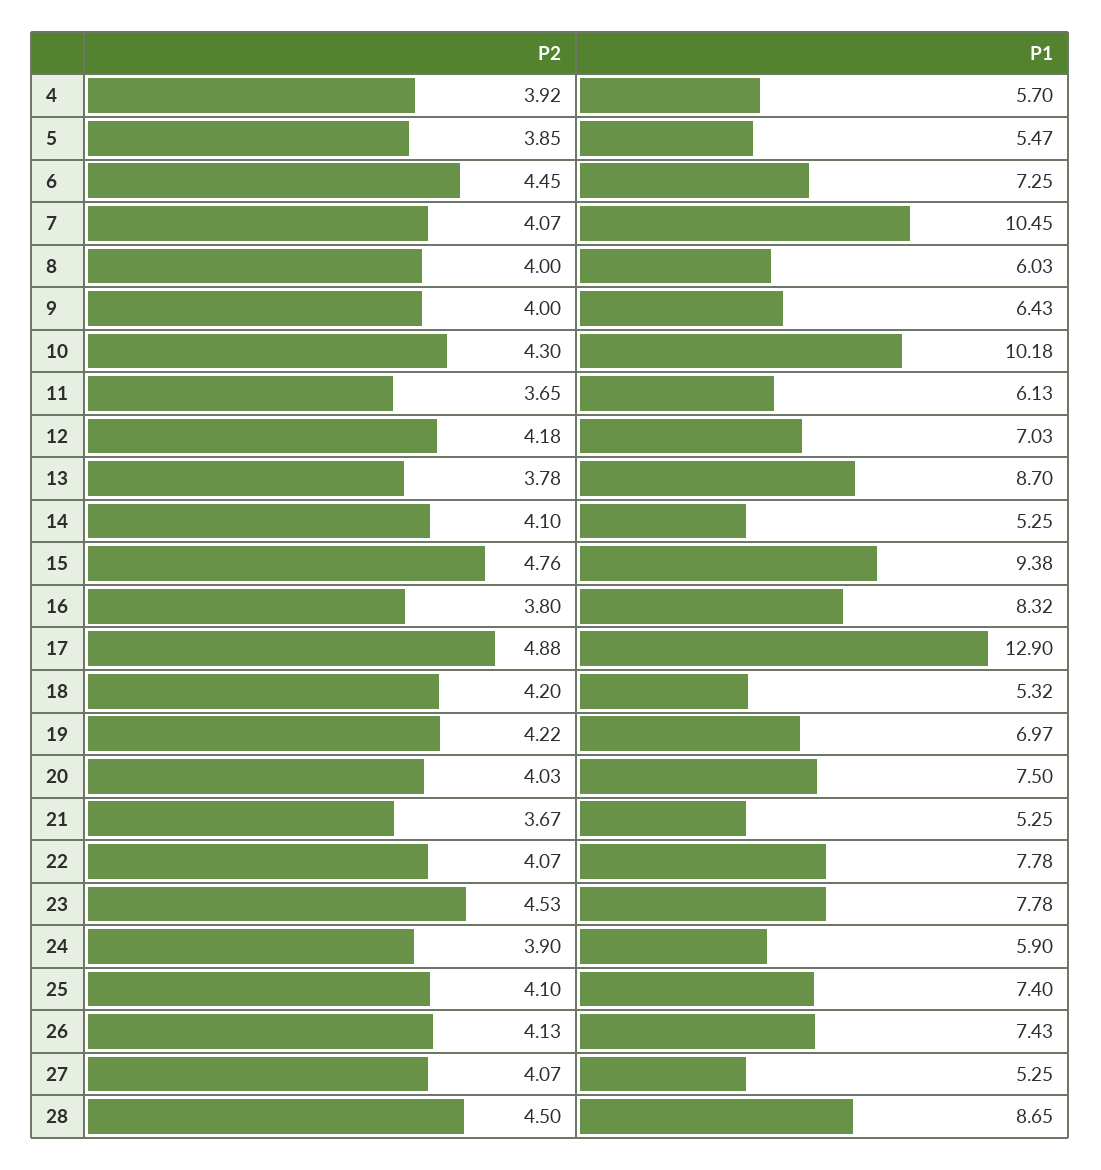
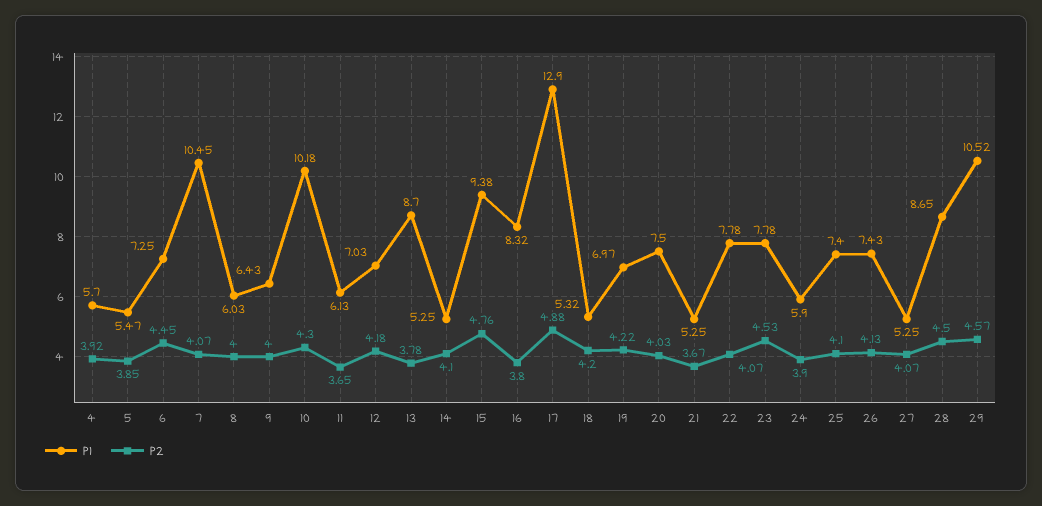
P1, 29: none -> 10.52
P2, 29: none -> 4.57

